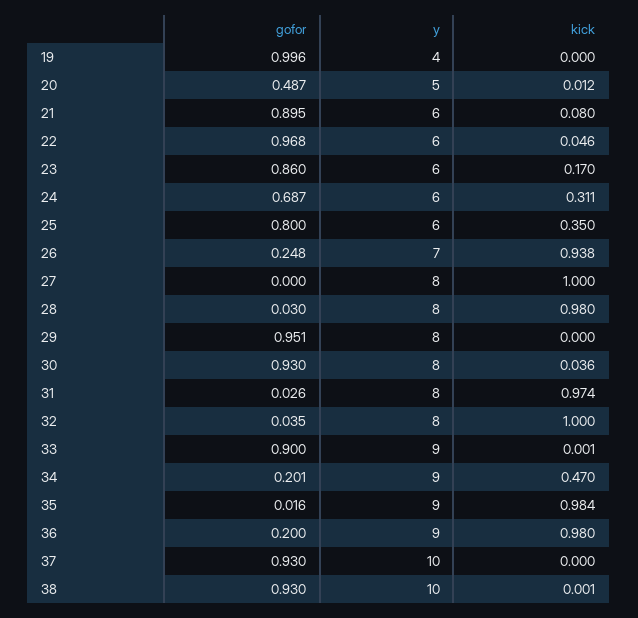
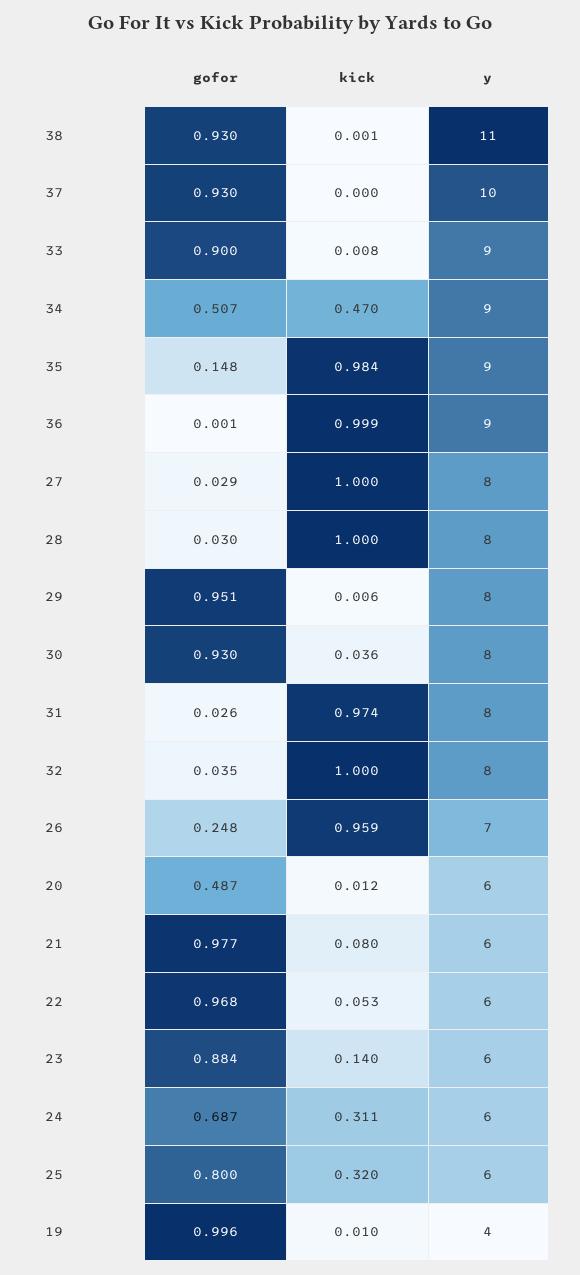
kick, 19: 0 -> 0.01
y, 20: 5 -> 6
gofor, 21: 0.895 -> 0.977
kick, 22: 0.046 -> 0.053
gofor, 23: 0.86 -> 0.884
kick, 23: 0.17 -> 0.14
kick, 25: 0.35 -> 0.32
kick, 26: 0.938 -> 0.959
gofor, 27: 0 -> 0.029
kick, 28: 0.98 -> 1
kick, 29: 0 -> 0.006
kick, 33: 0.001 -> 0.008
gofor, 34: 0.201 -> 0.507
gofor, 35: 0.016 -> 0.148
gofor, 36: 0.2 -> 0.001
kick, 36: 0.98 -> 0.999
y, 38: 10 -> 11

